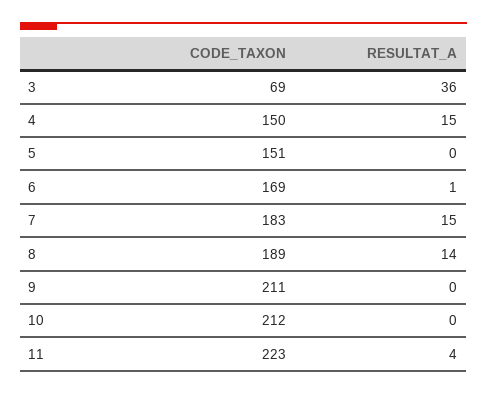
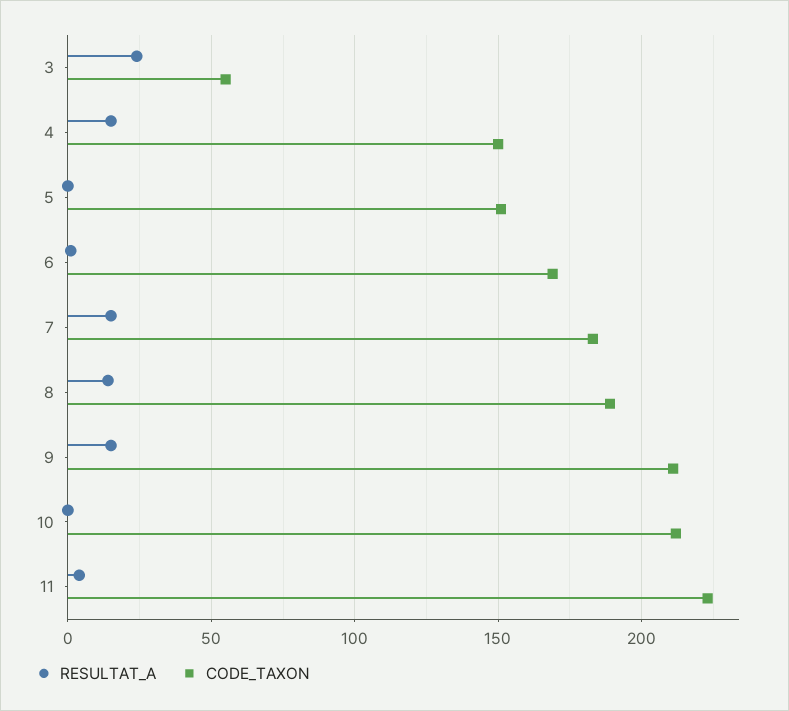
CODE_TAXON, 3: 69 -> 55
RESULTAT_A, 3: 36 -> 25
RESULTAT_A, 9: 0 -> 15

